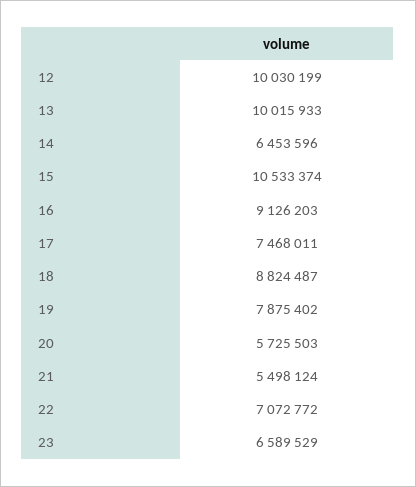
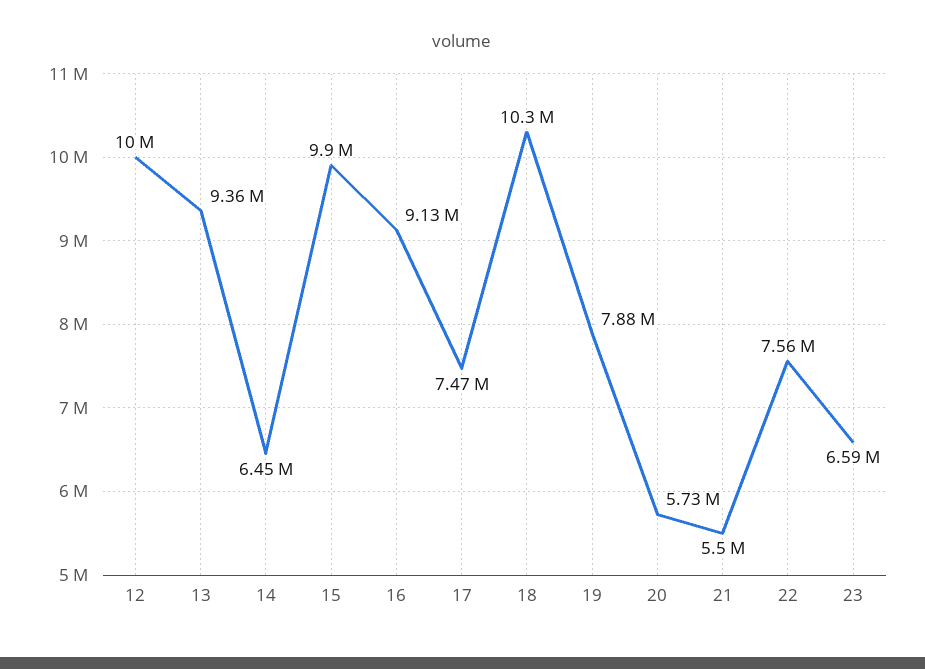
13: 10015933 -> 9360000
15: 10533374 -> 9900000
18: 8824487 -> 10300000
22: 7072772 -> 7560000

